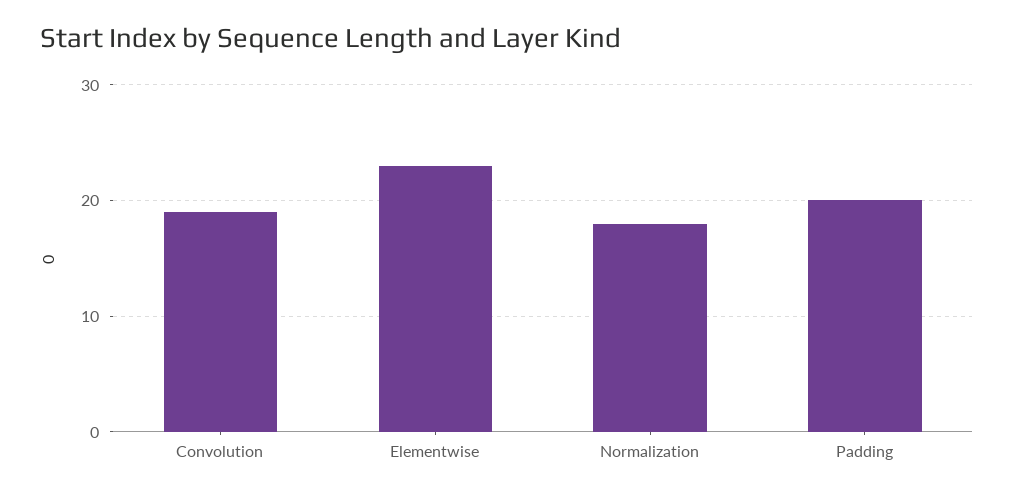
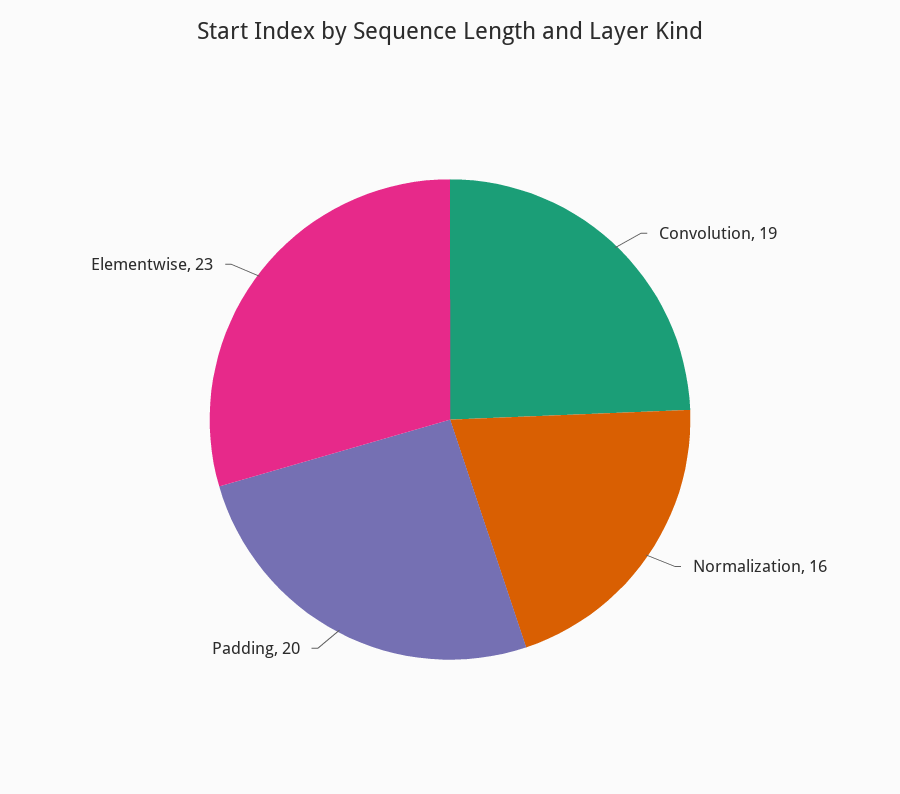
Normalization: 18 -> 16

